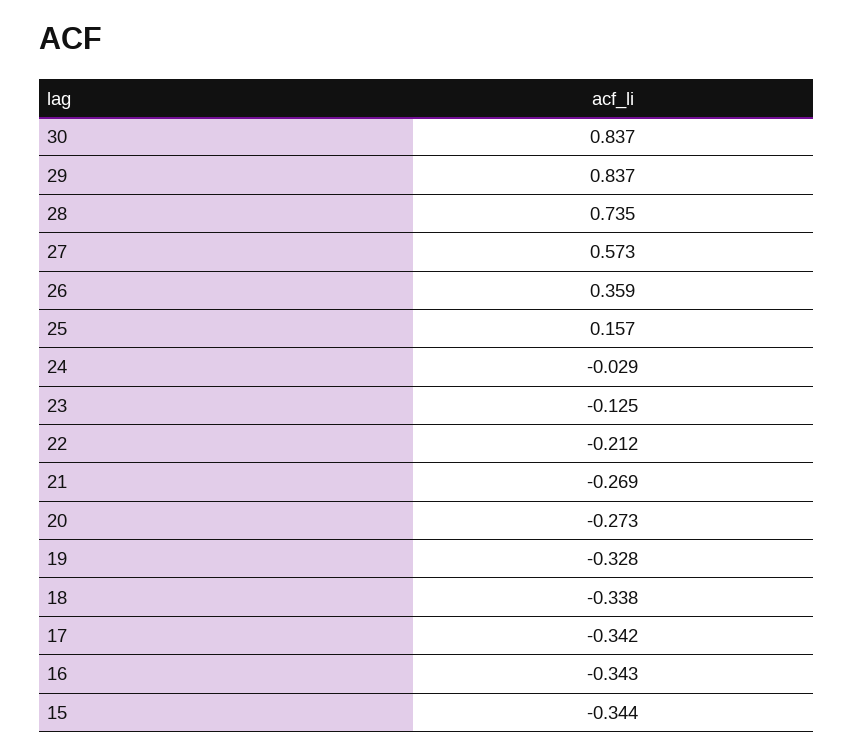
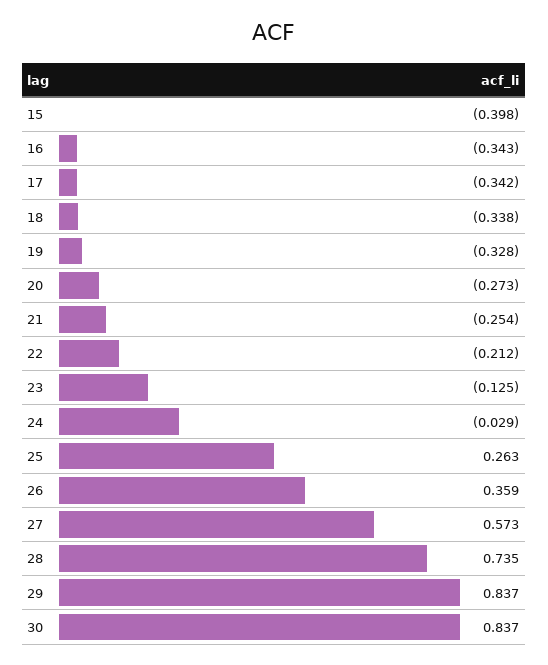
25: 0.157 -> 0.263
21: -0.269 -> -0.254
15: -0.344 -> -0.398

